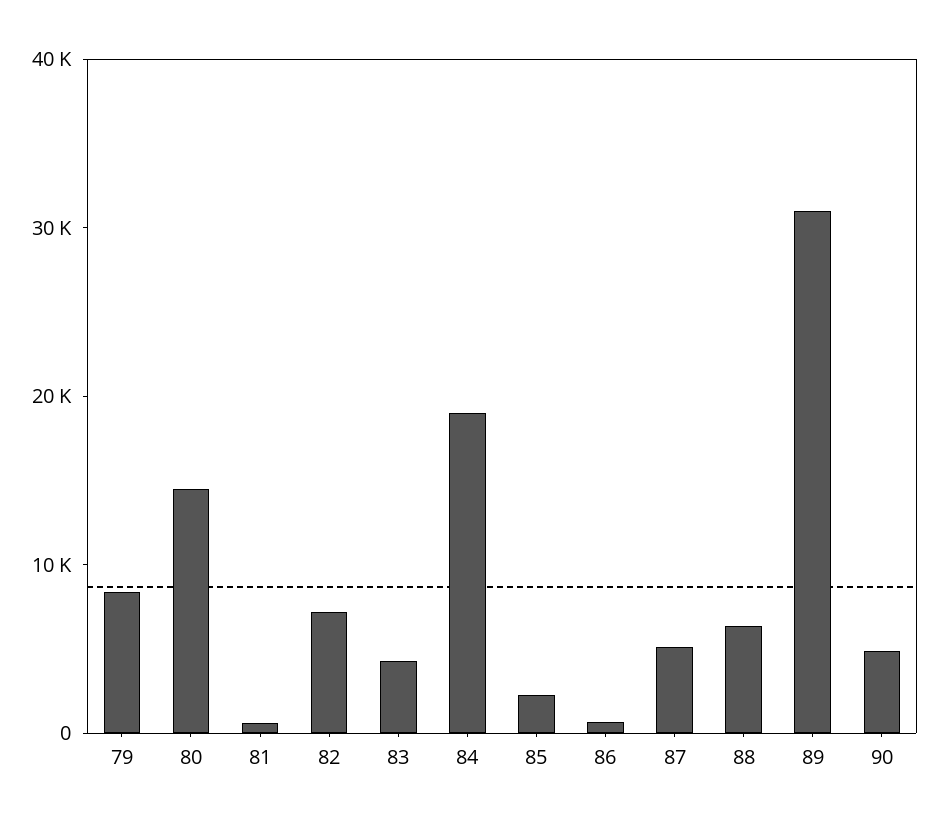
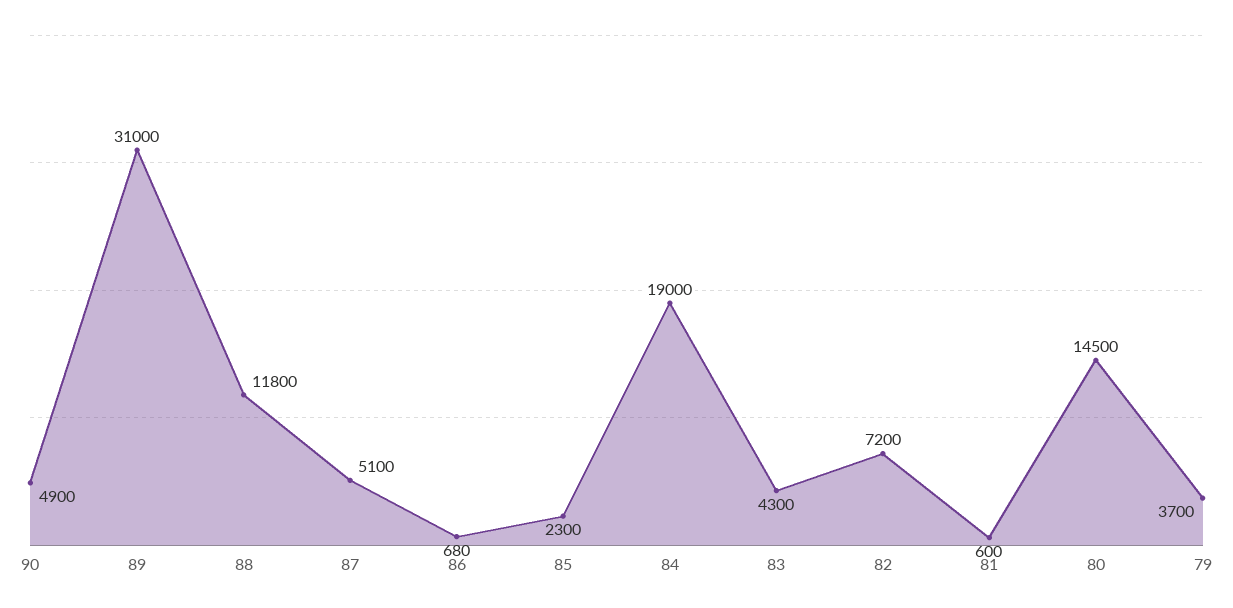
79: 8000 -> 3700
88: 6000 -> 11800

